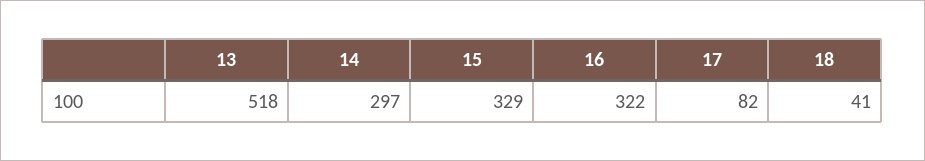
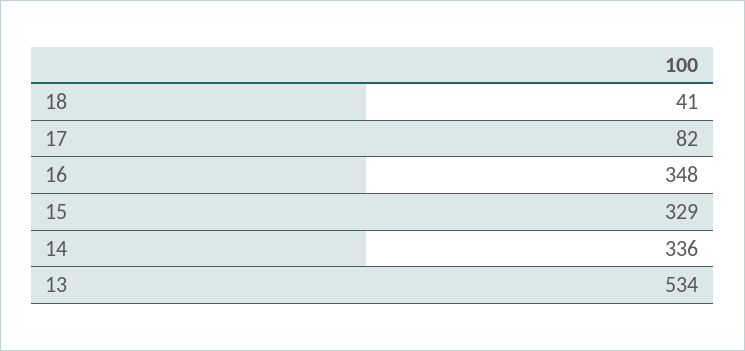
13: 518 -> 534
14: 297 -> 336
16: 322 -> 348

